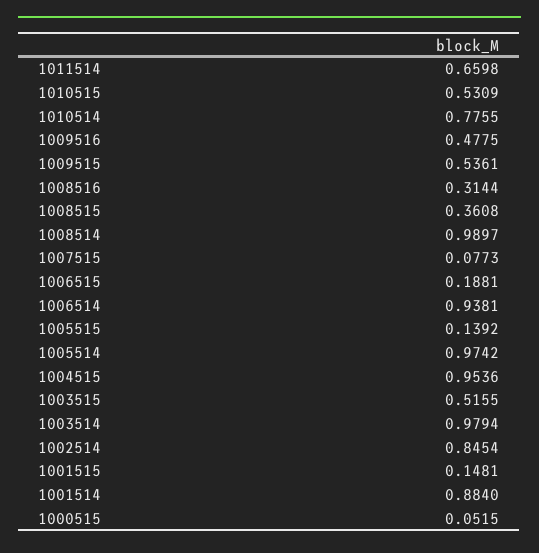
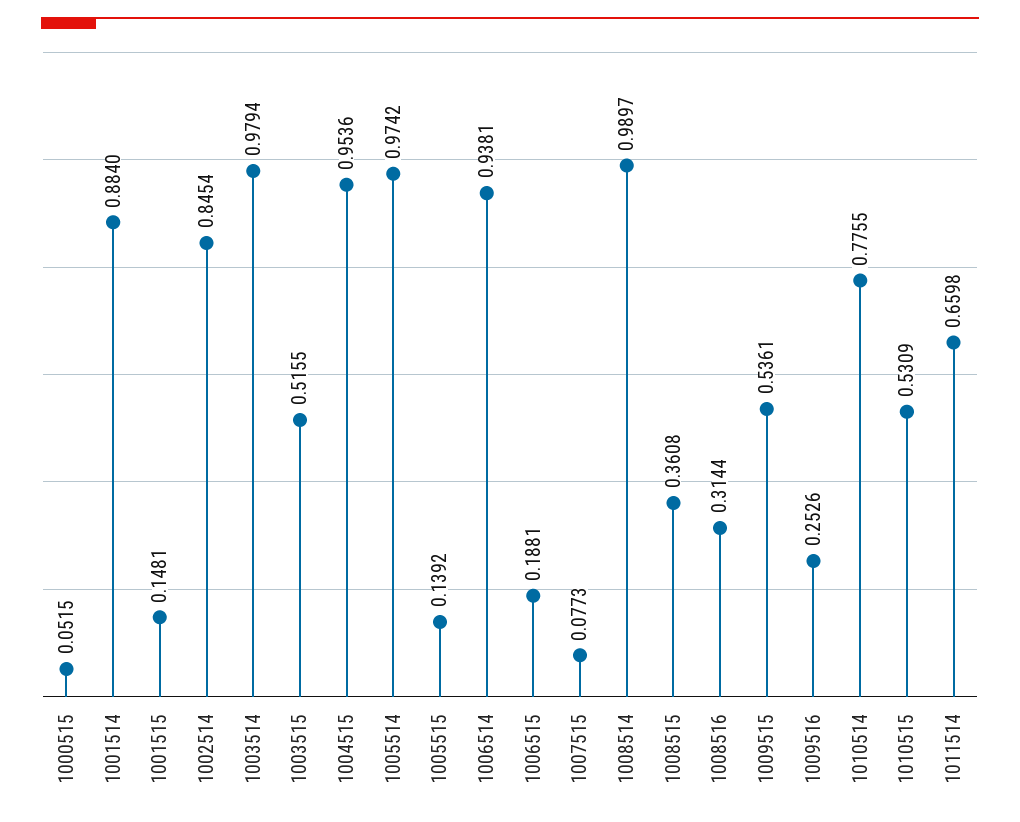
1009516: 0.4775 -> 0.2526

